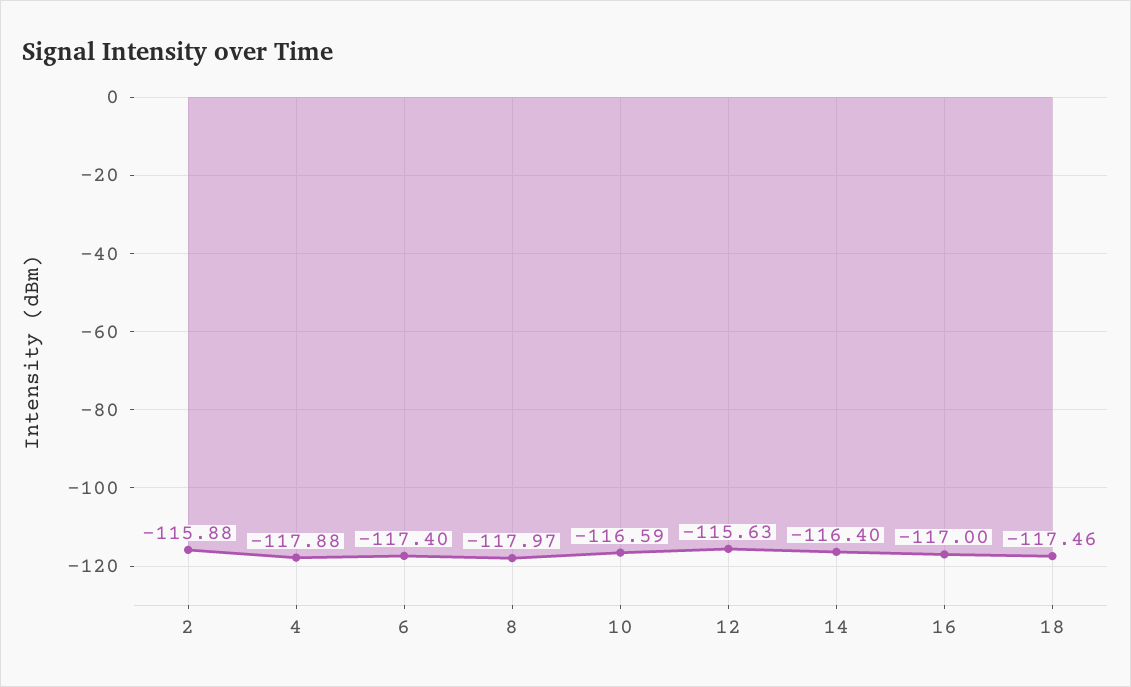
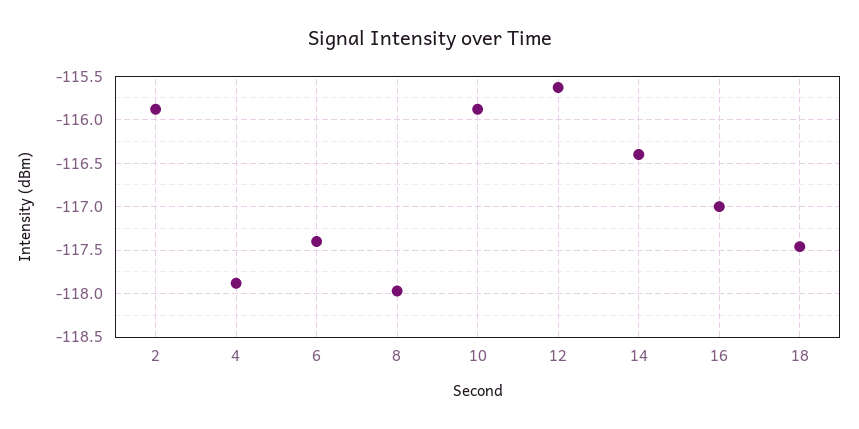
10: -116.59 -> -115.9

